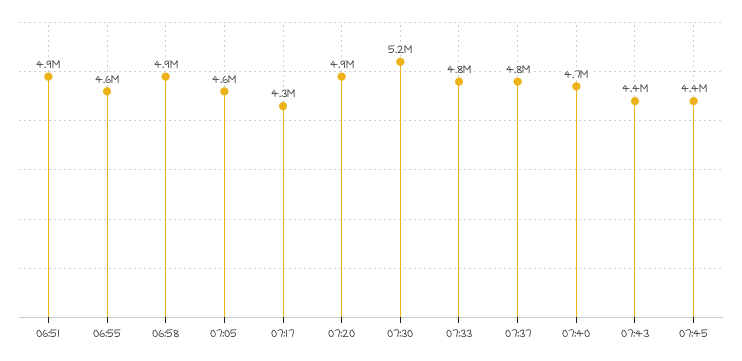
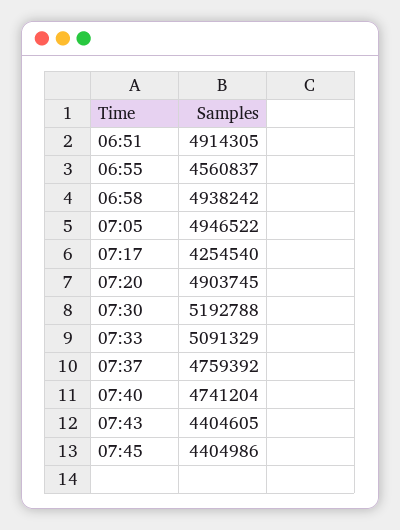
07:05: 4600000 -> 4946522
07:33: 4800000 -> 5091329

